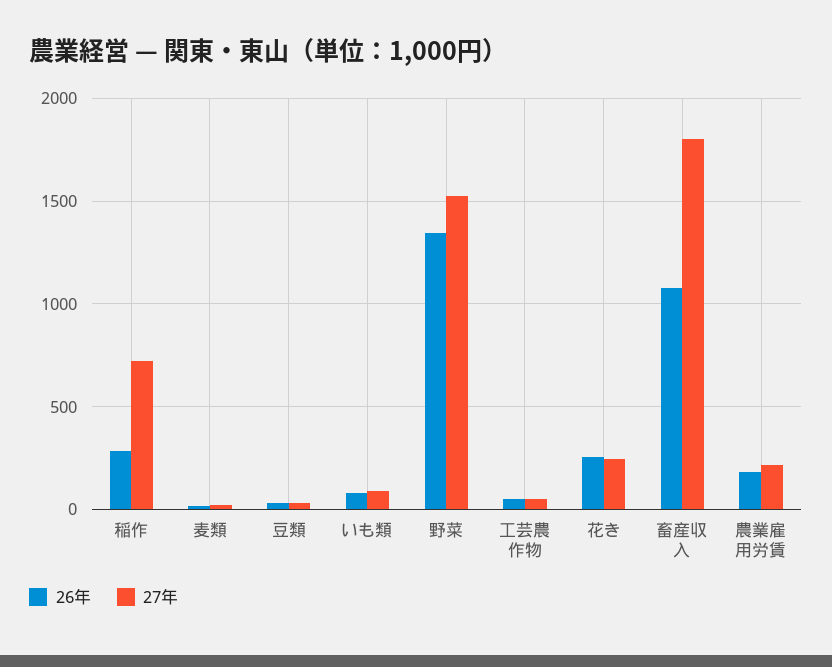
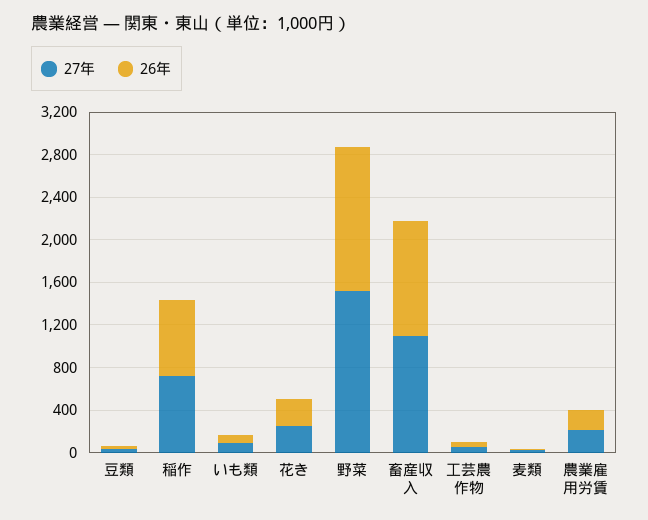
26年, 稲作: 300 -> 700
27年, 畜産収入: 1800 -> 1100

